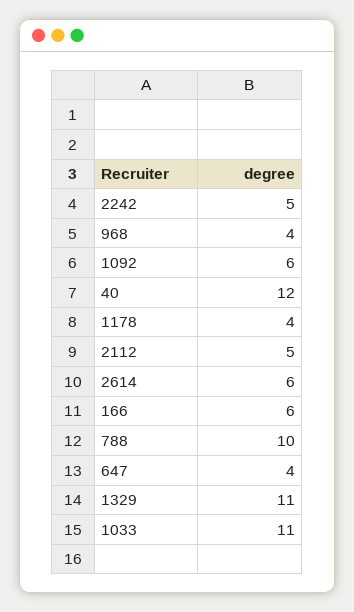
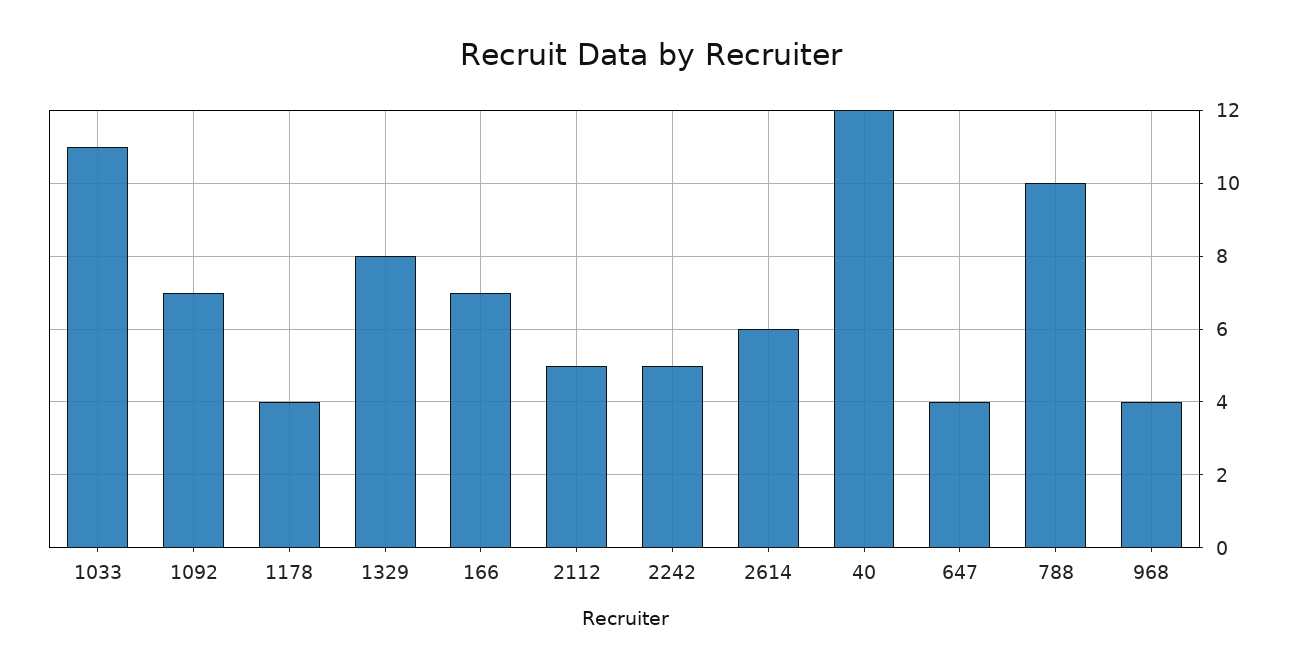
1092: 6 -> 7
166: 6 -> 7
1329: 11 -> 8

